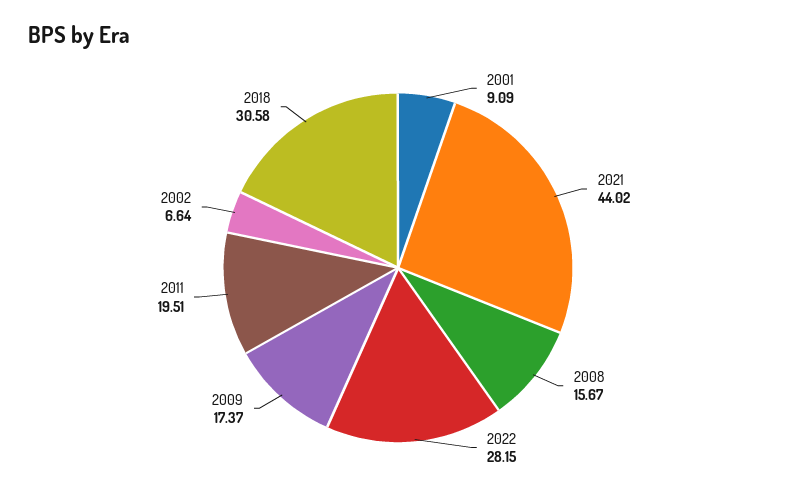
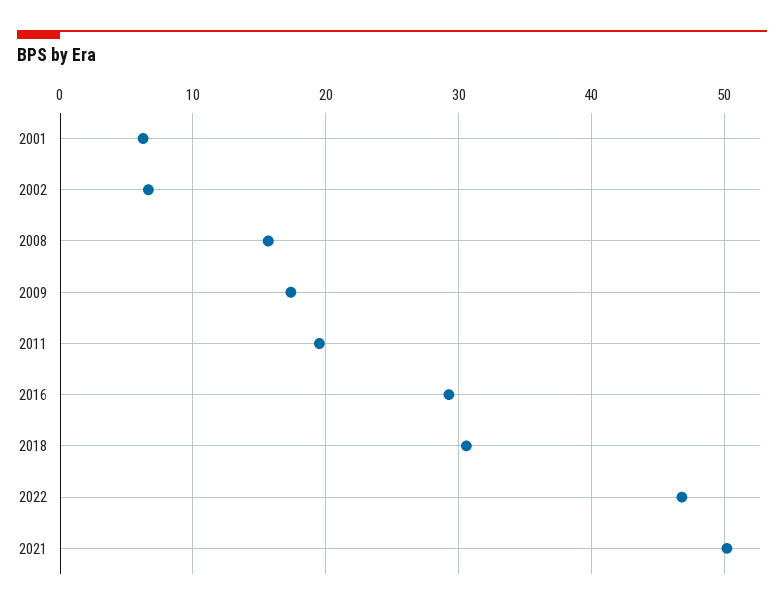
2001: 9.09 -> 6
2021: 44.02 -> 50
2022: 28.15 -> 47
2016: none -> 29

